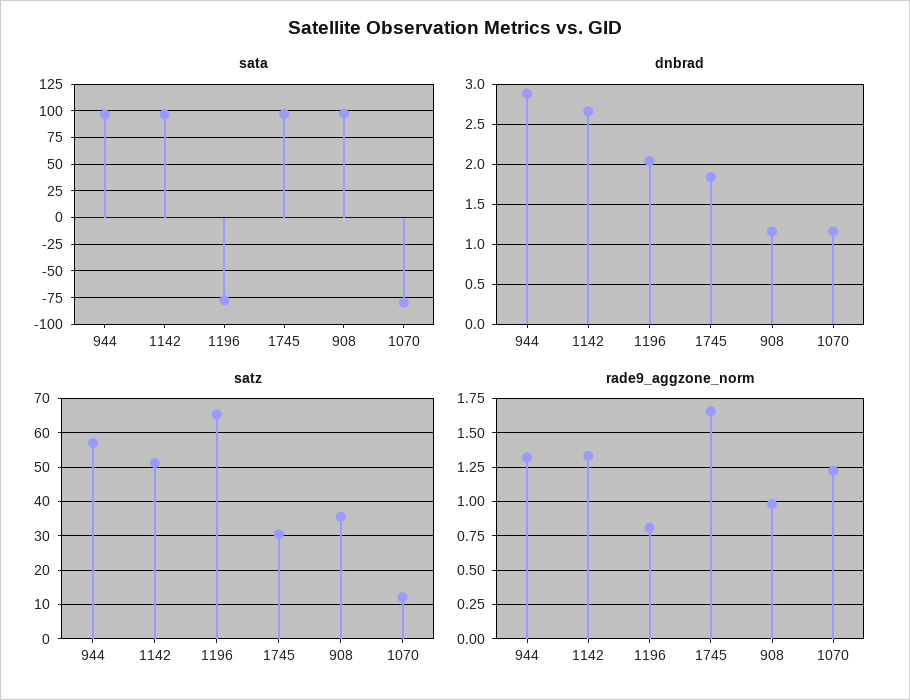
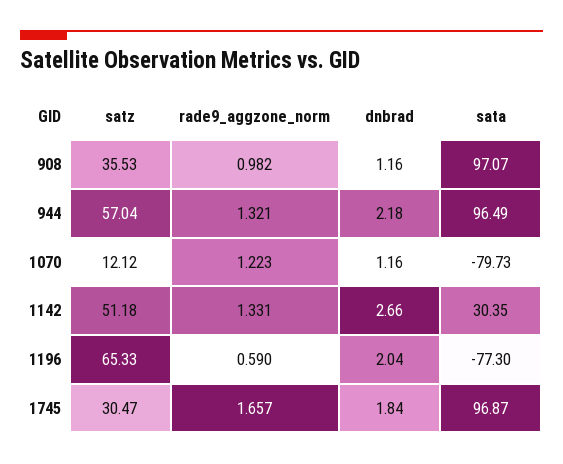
sata, 1142: 100 -> 30.35
dnbrad, 944: 2.9 -> 2.18
rade9_aggzone_norm, 1196: 0.8 -> 0.59

